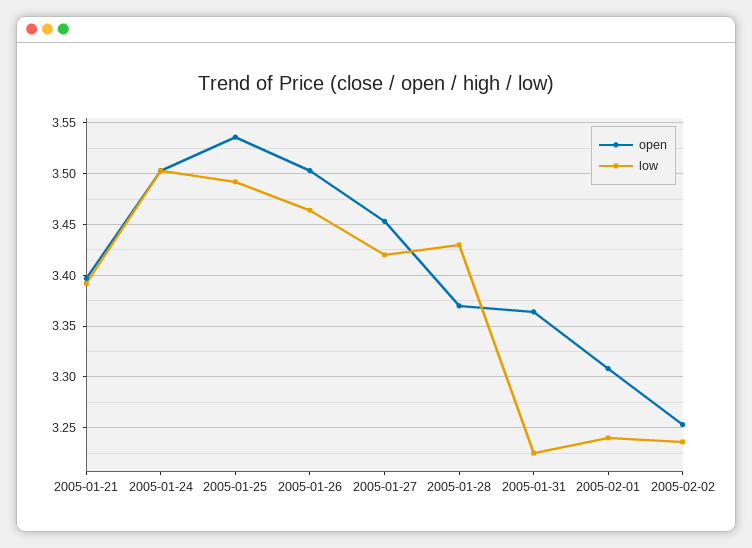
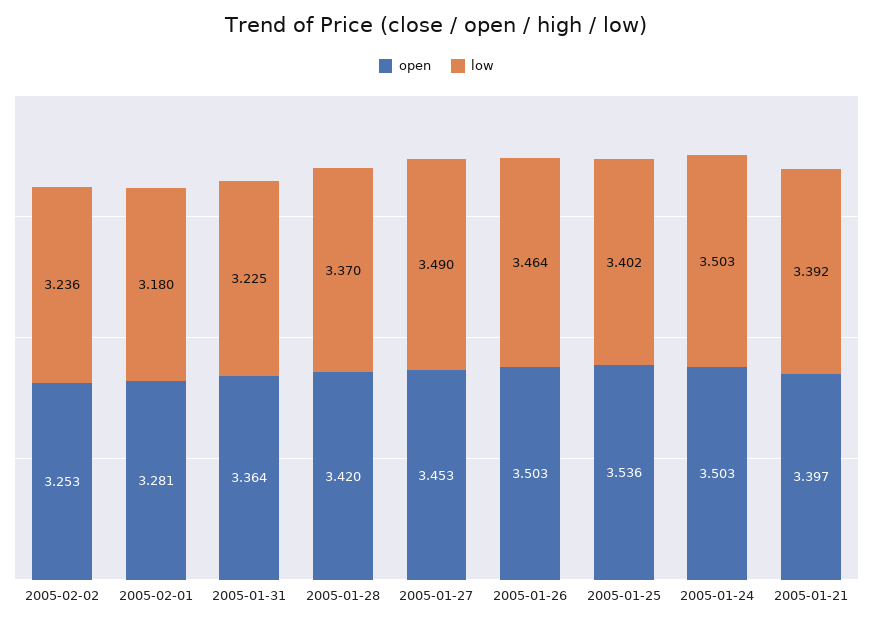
low, 2005-01-25: 3.49 -> 3.402
low, 2005-01-27: 3.42 -> 3.49
open, 2005-01-28: 3.37 -> 3.42
low, 2005-01-28: 3.43 -> 3.37
open, 2005-02-01: 3.31 -> 3.281
low, 2005-02-01: 3.24 -> 3.18

